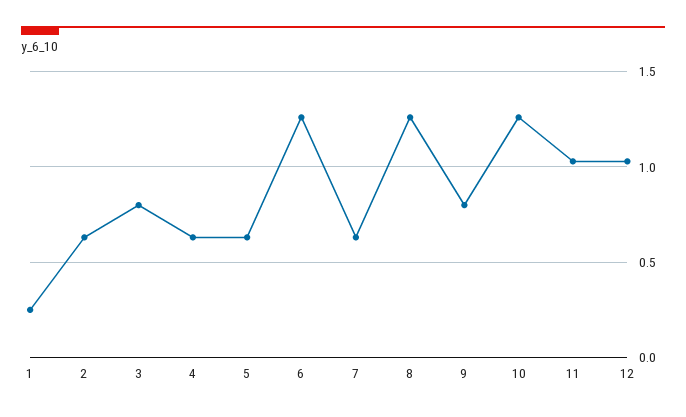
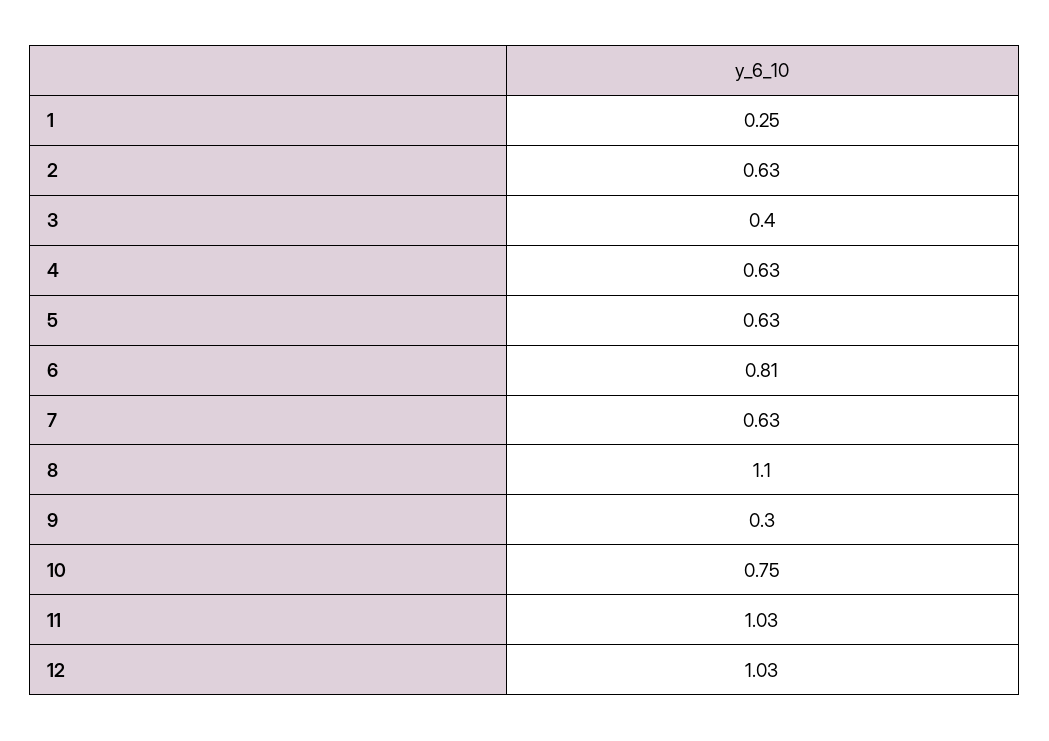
3: 0.8 -> 0.4
6: 1.25 -> 0.81
8: 1.25 -> 1.1
9: 0.8 -> 0.3
10: 1.25 -> 0.75

